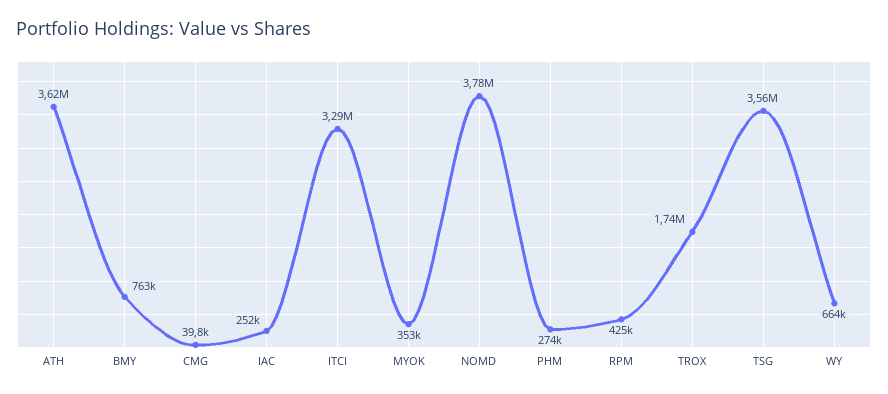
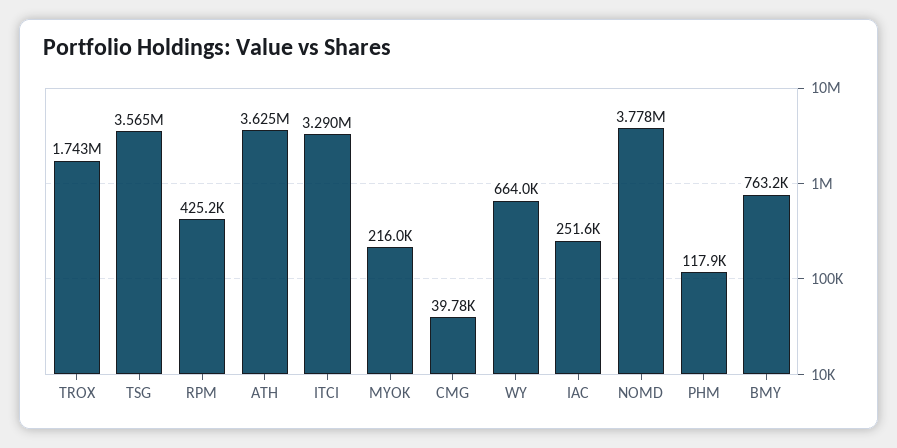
MYOK: 353000 -> 216000
PHM: 274000 -> 117900

